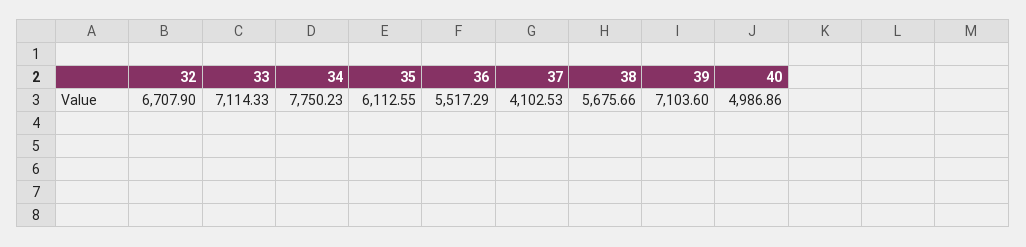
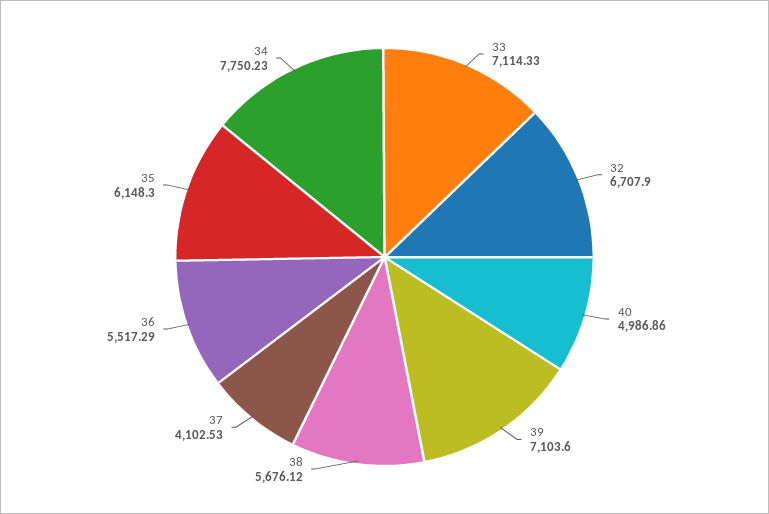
35: 6112.55 -> 6148.3
38: 5675.66 -> 5676.12

